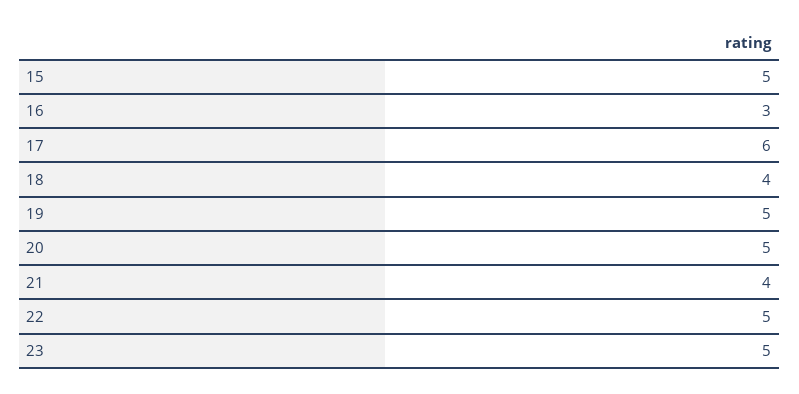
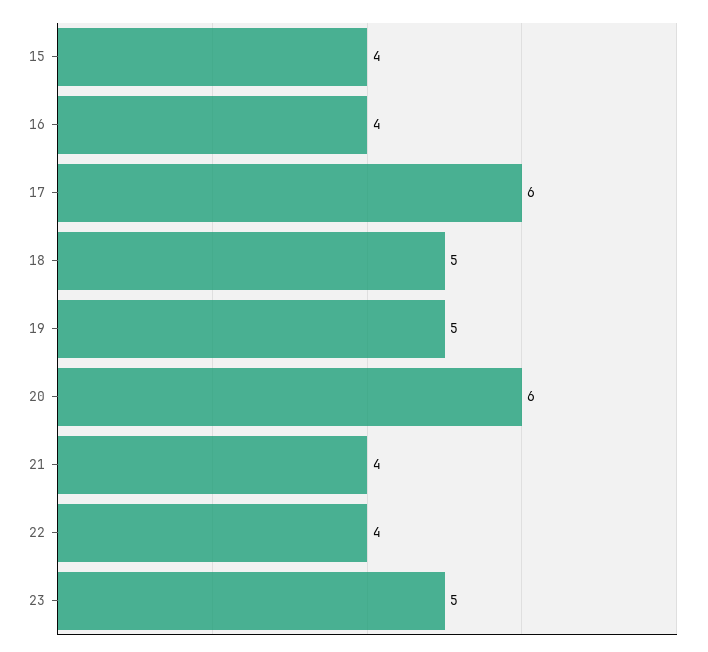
15: 5 -> 4
16: 3 -> 4
18: 4 -> 5
20: 5 -> 6
22: 5 -> 4

